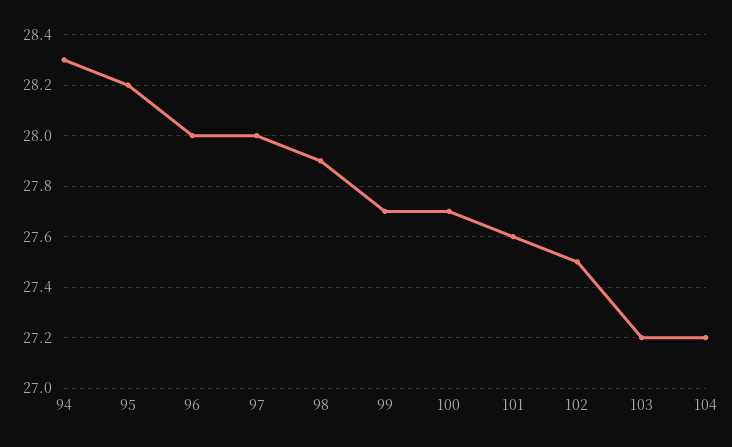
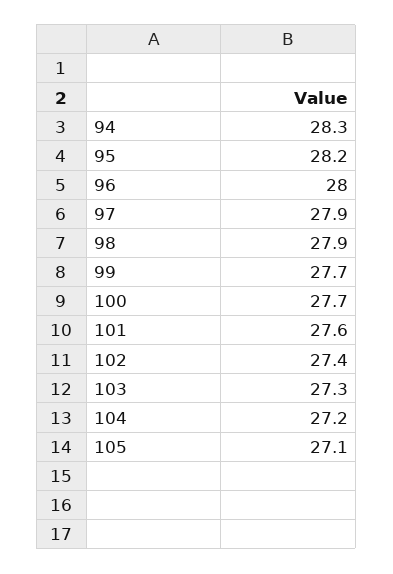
97: 28 -> 27.9
102: 27.5 -> 27.4
103: 27.2 -> 27.3
105: none -> 27.1

